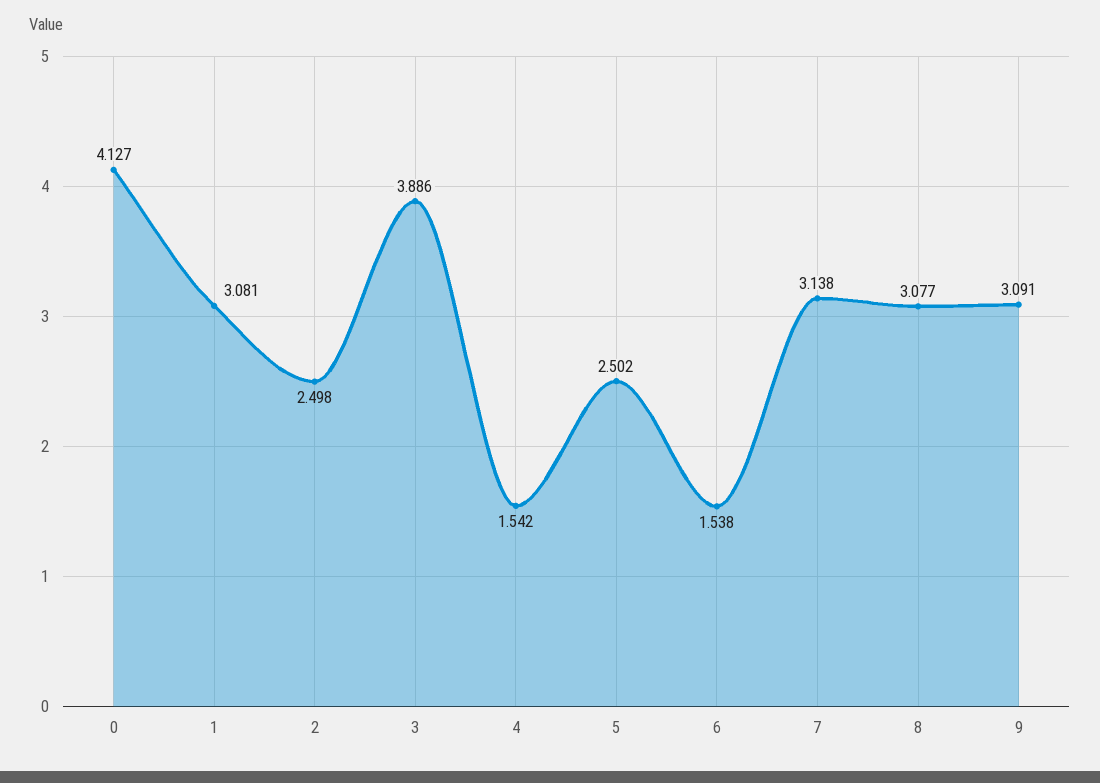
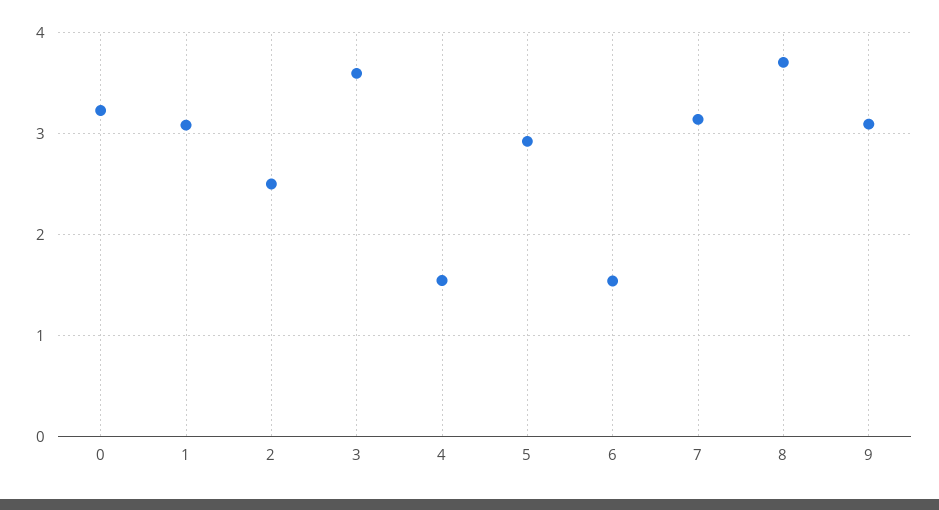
0: 4.127 -> 3.2
3: 3.886 -> 3.6
5: 2.502 -> 2.9
8: 3.077 -> 3.7

